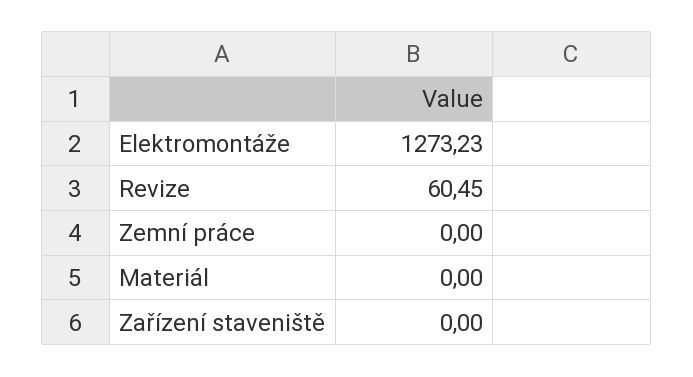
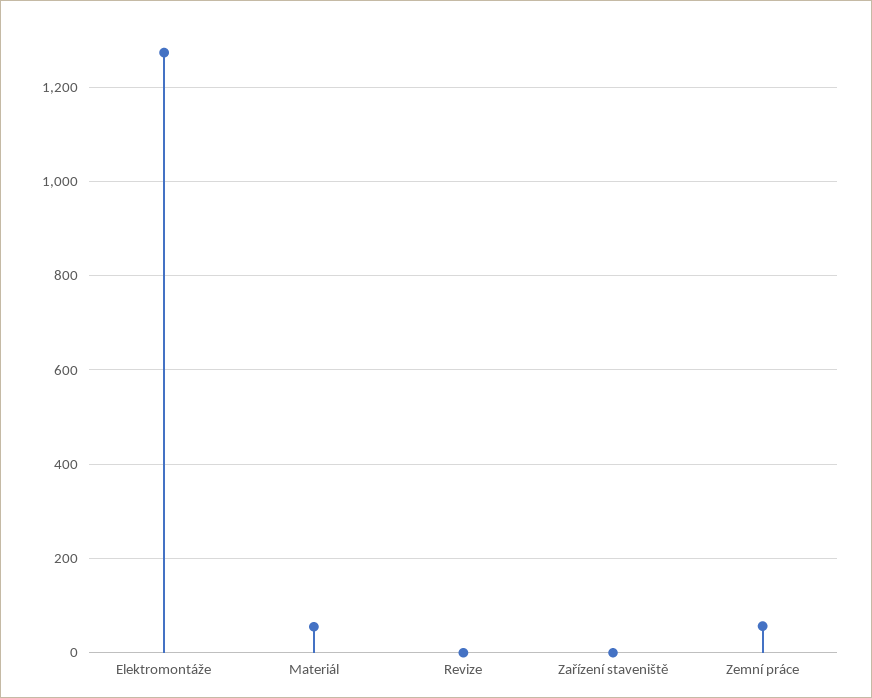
Revize: 60.45 -> 0
Zemní práce: 0 -> 60
Materiál: 0 -> 60

